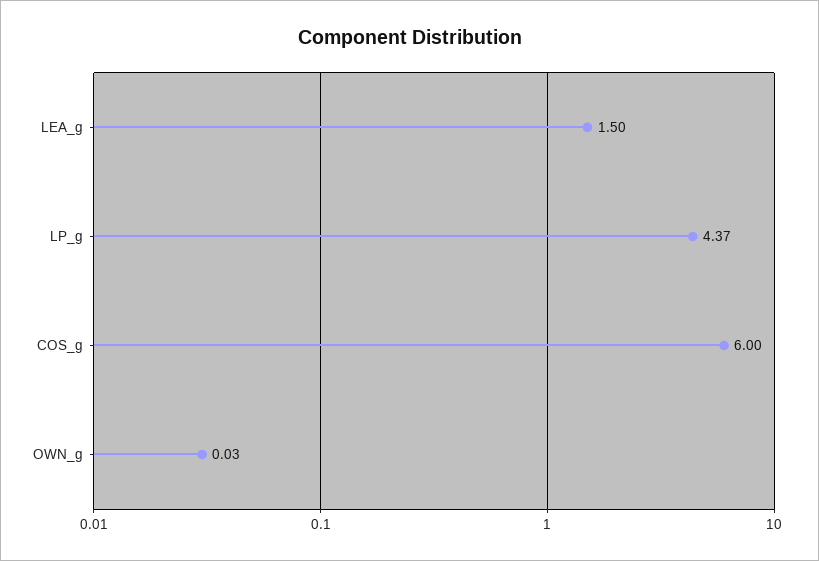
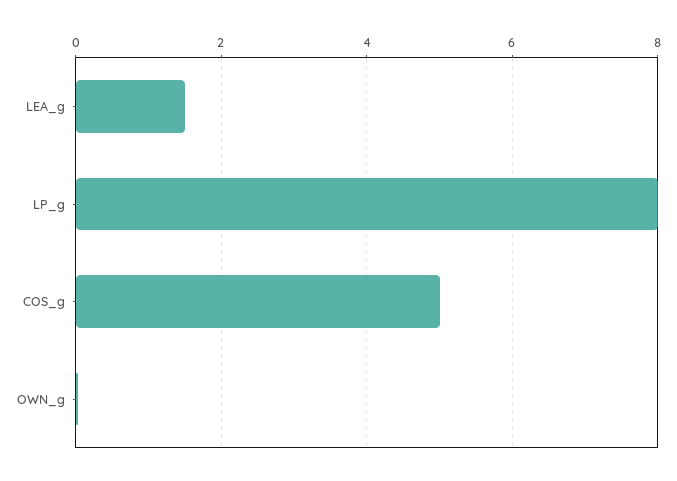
LP_g: 4.37 -> 8
COS_g: 6 -> 5

